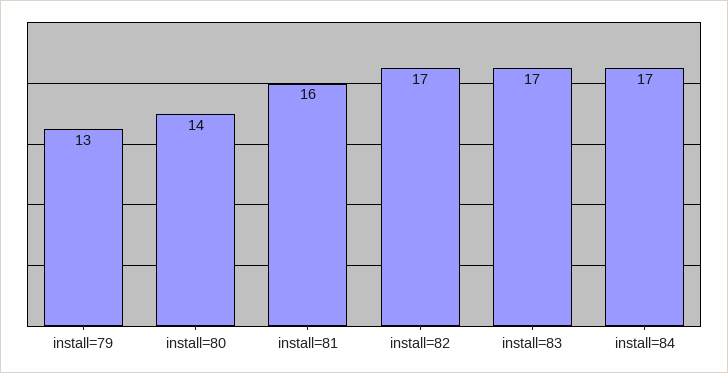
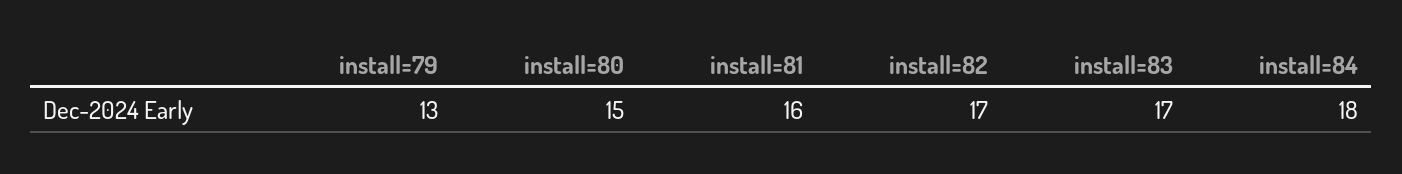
install=80: 14 -> 15
install=84: 17 -> 18

